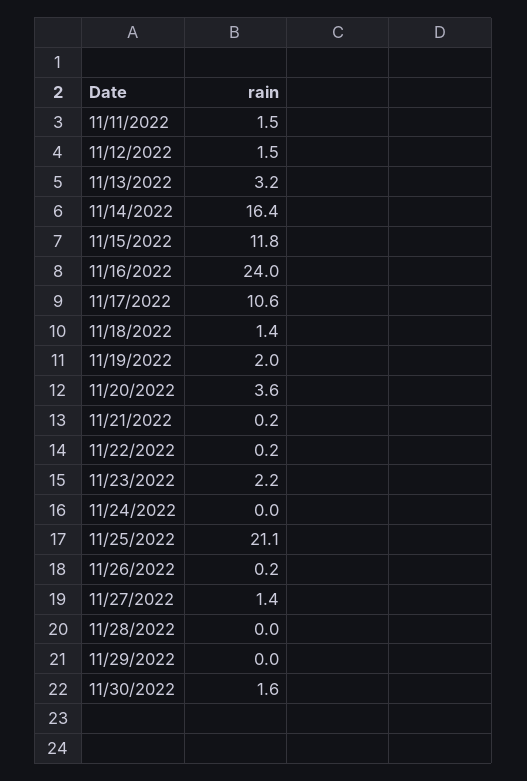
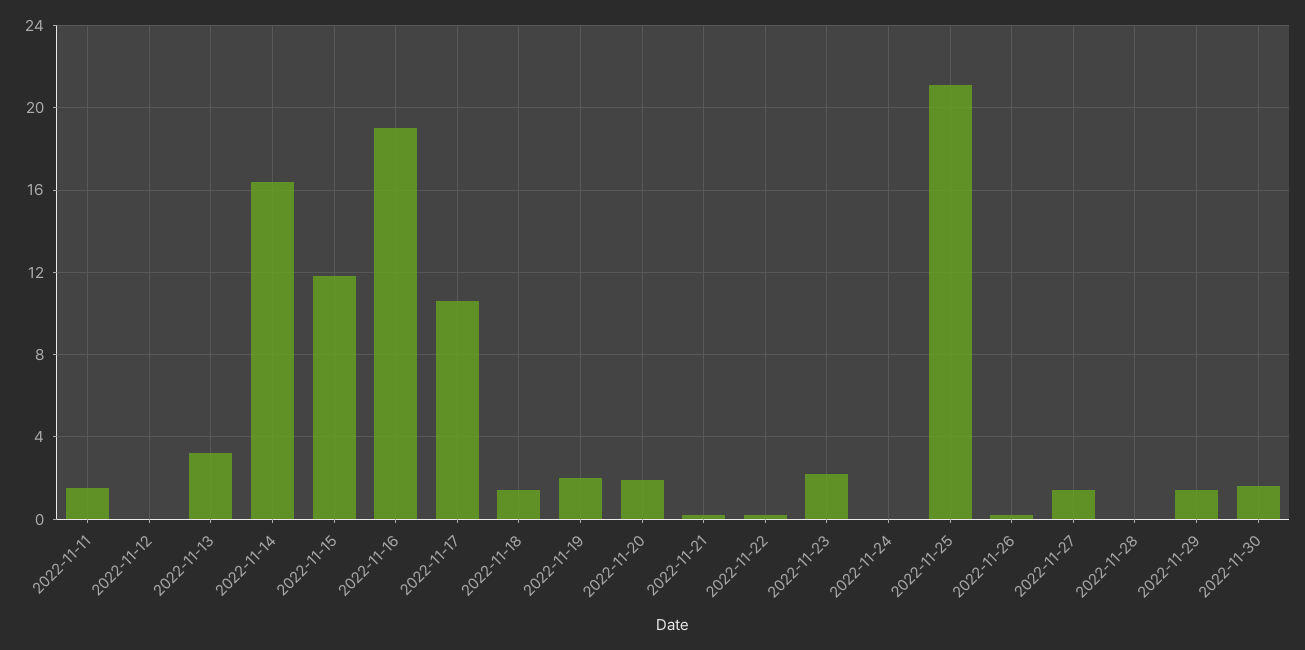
11/12/2022: 1.5 -> 0
11/16/2022: 24 -> 19
11/20/2022: 3.6 -> 2
11/29/2022: 0 -> 1.5

